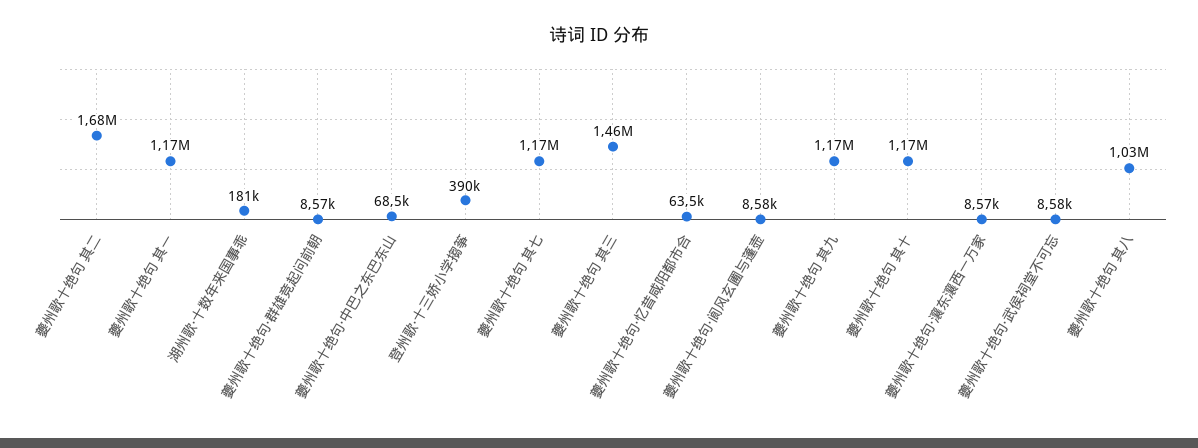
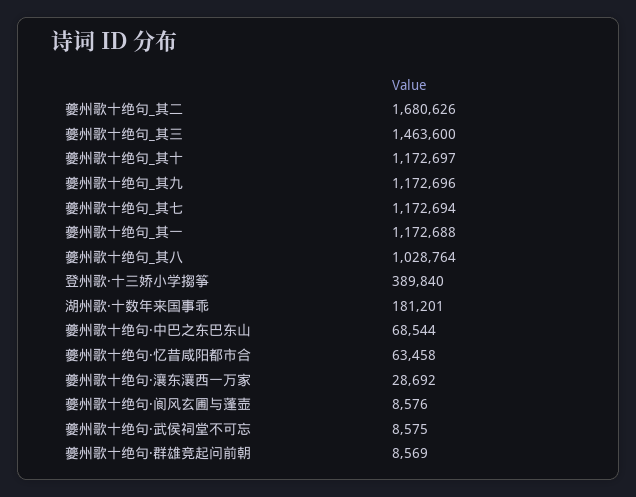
夔州歌十绝句·瀼东瀼西一万家: 8570 -> 28692

